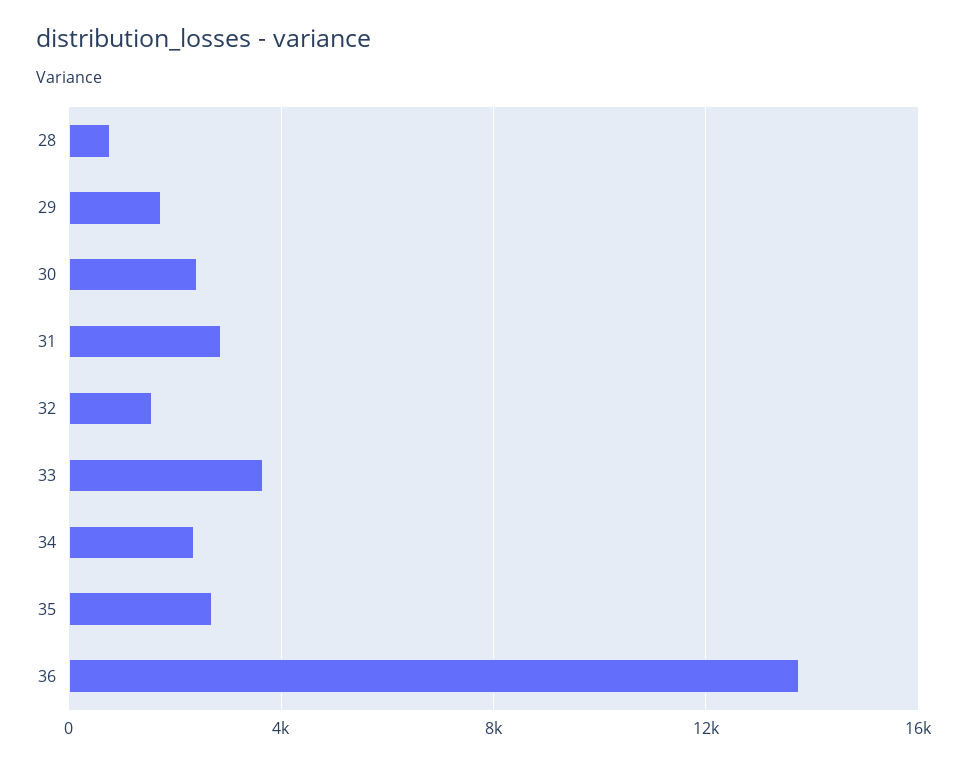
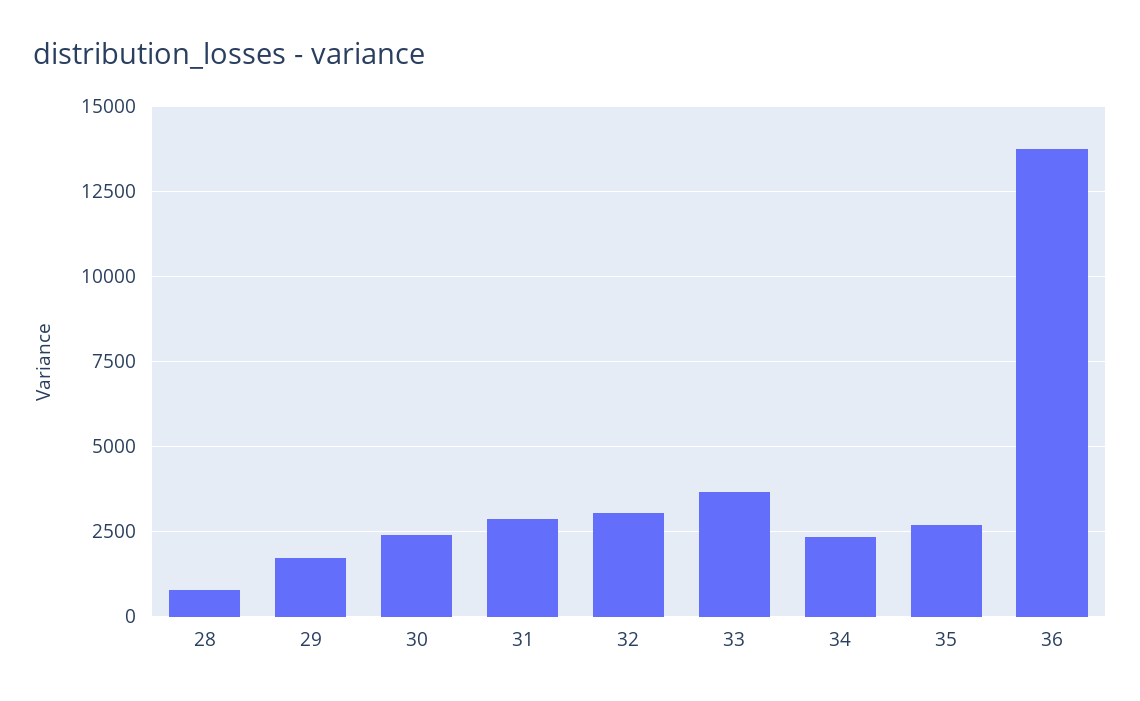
32: 1500 -> 3000

